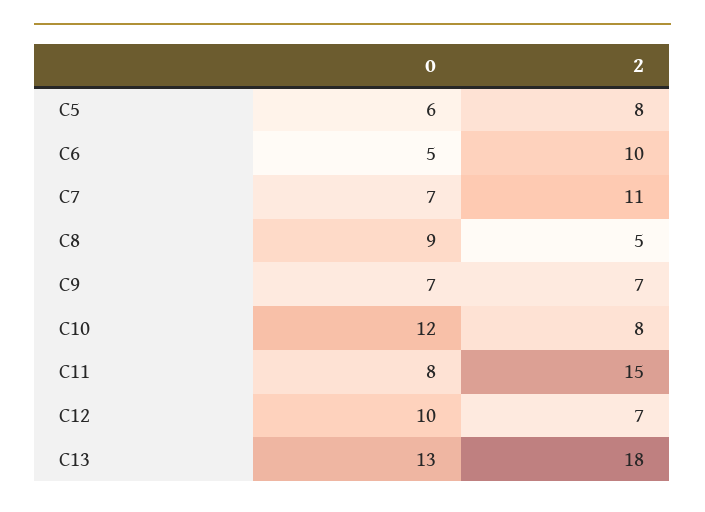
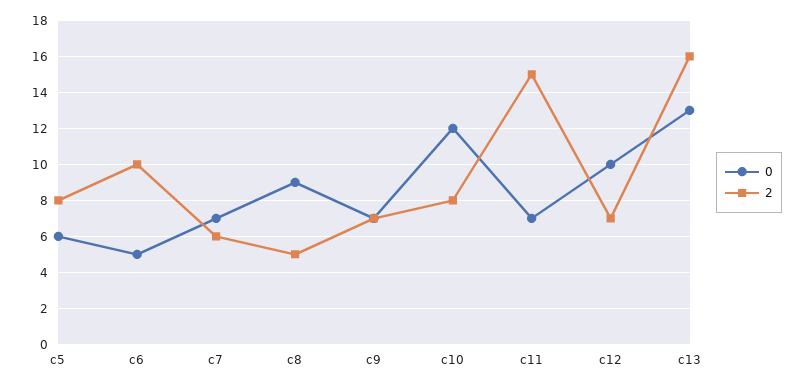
2, C7: 11 -> 6
0, C11: 8 -> 7
2, C13: 18 -> 16

